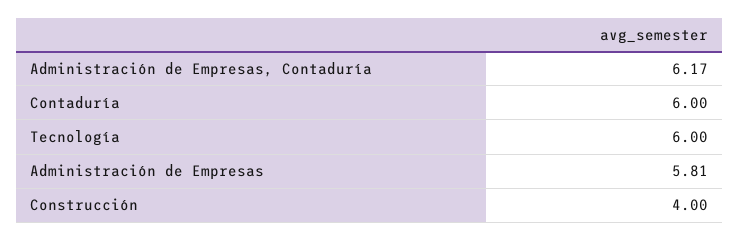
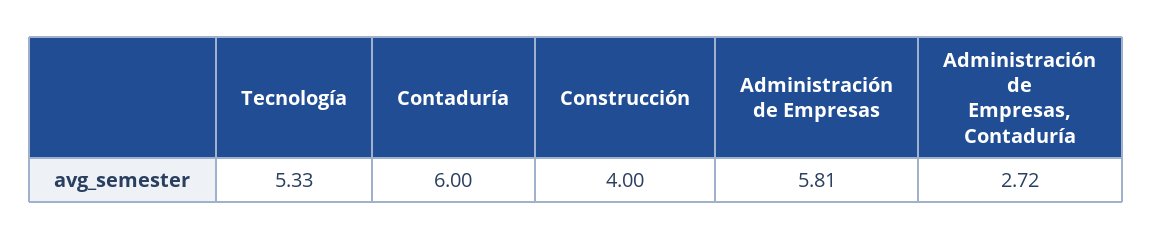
Administración de Empresas, Contaduría: 6.17 -> 2.72
Tecnología: 6 -> 5.33

